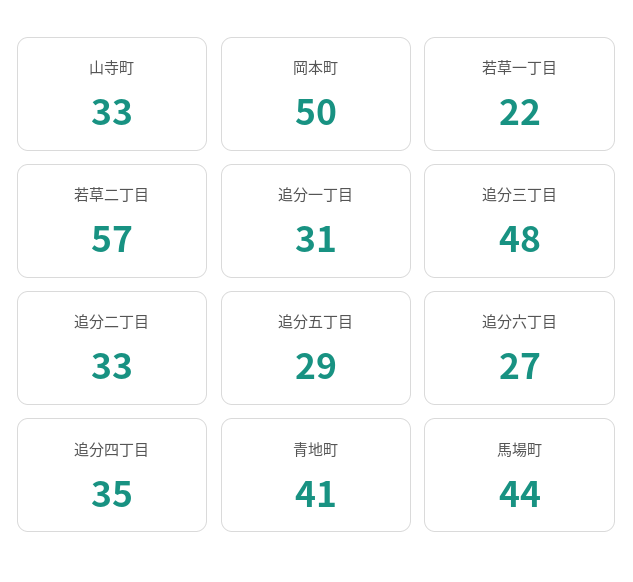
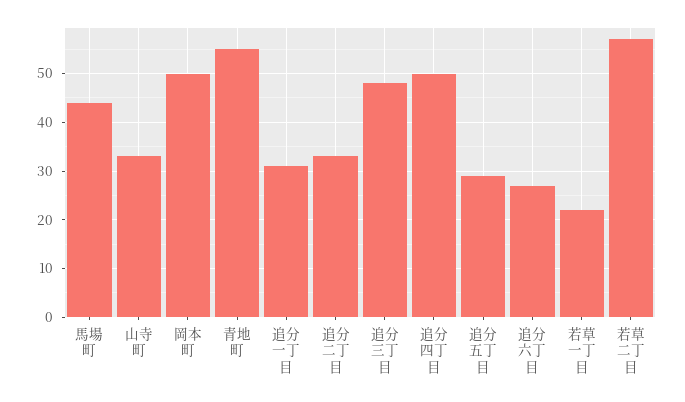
追分四丁目: 35 -> 50
青地町: 41 -> 55

